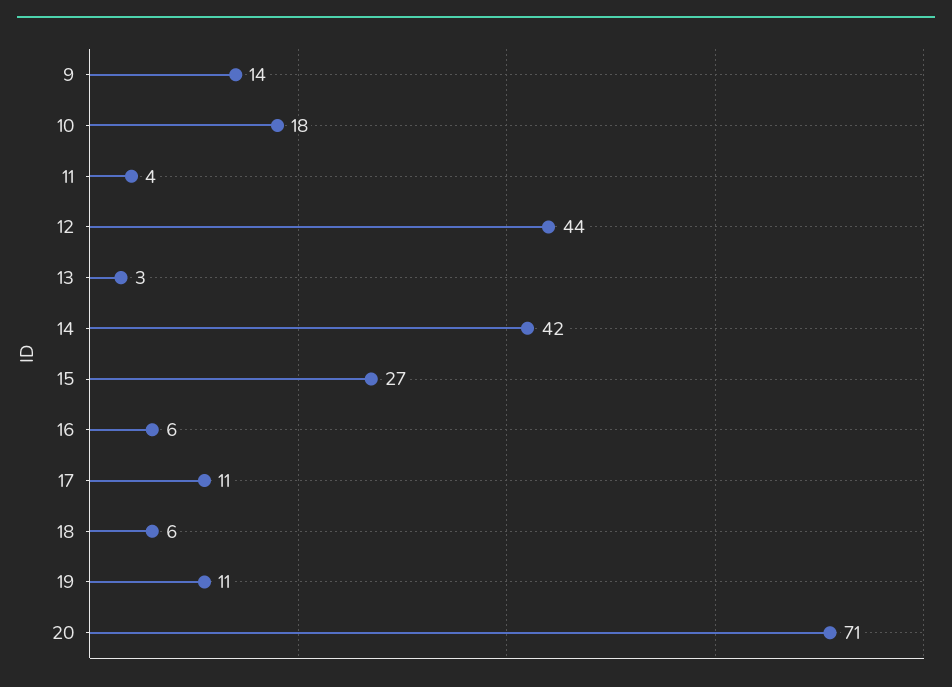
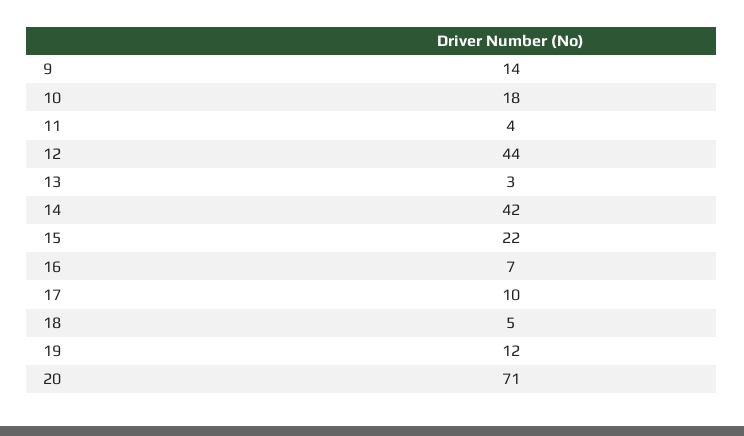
15: 27 -> 22
16: 6 -> 7
17: 11 -> 10
18: 6 -> 5
19: 11 -> 12

